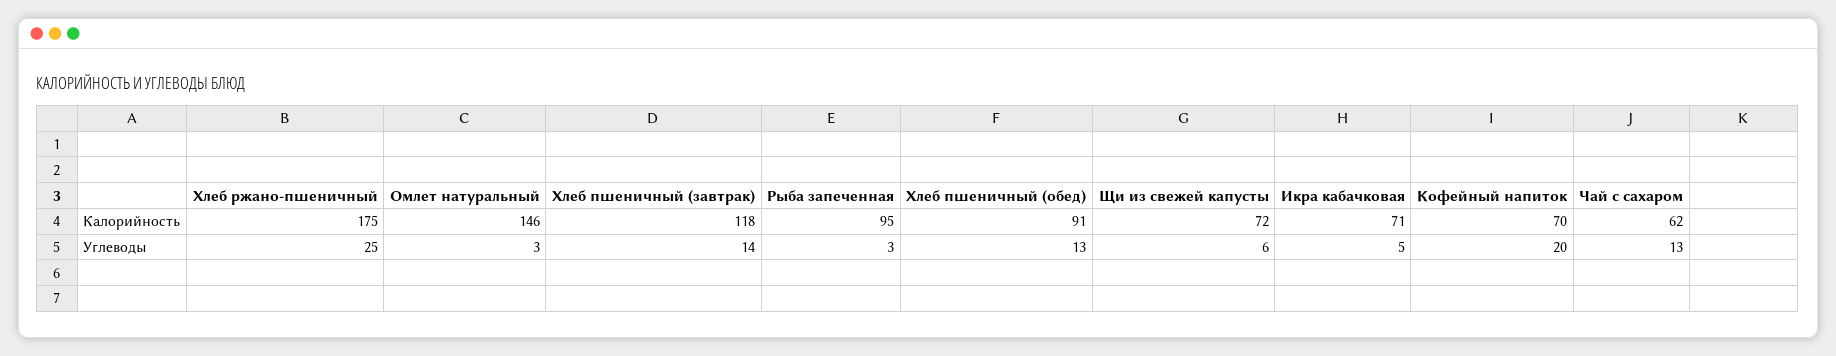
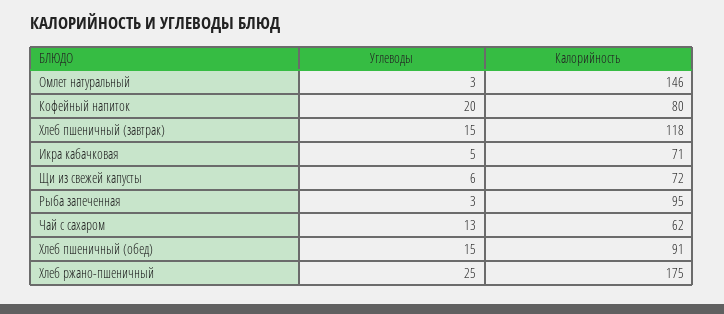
Кофейный напиток, Калорийность: 70 -> 80
Хлеб пшеничный (завтрак), Углеводы: 14 -> 15
Хлеб пшеничный (обед), Углеводы: 13 -> 15

